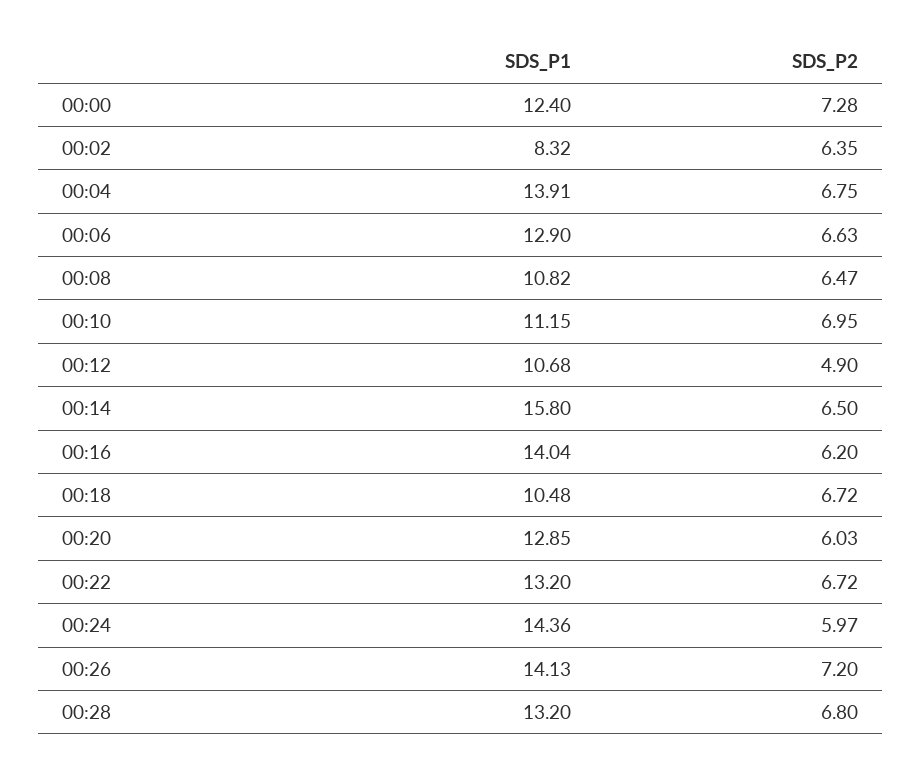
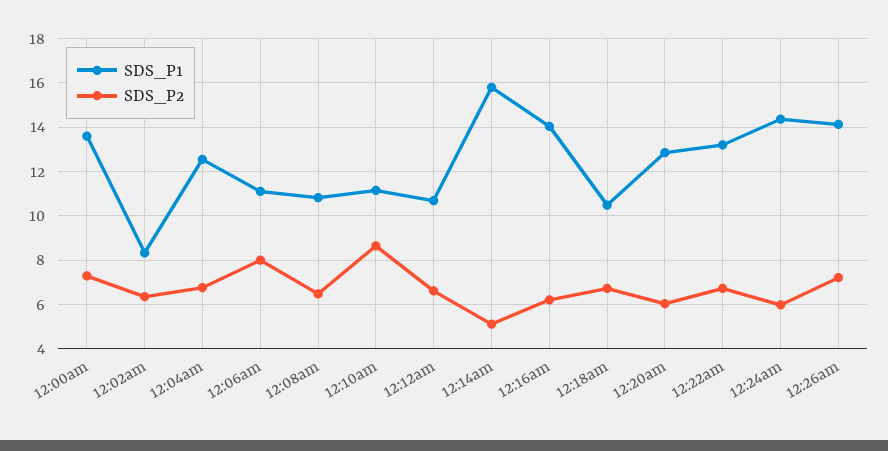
SDS_P1, 00:00: 12.4 -> 13.5
SDS_P1, 00:04: 13.91 -> 12.5
SDS_P1, 00:06: 12.9 -> 11
SDS_P2, 00:06: 6.63 -> 8
SDS_P2, 00:10: 6.95 -> 8.5
SDS_P2, 00:12: 4.9 -> 6.5
SDS_P2, 00:14: 6.5 -> 5
SDS_P1, 00:28: 13.2 -> none
SDS_P2, 00:28: 6.8 -> none

